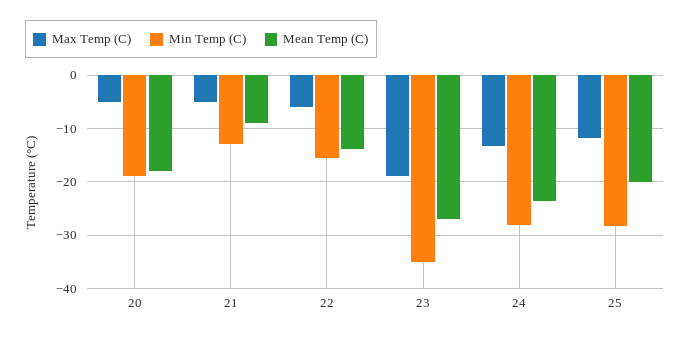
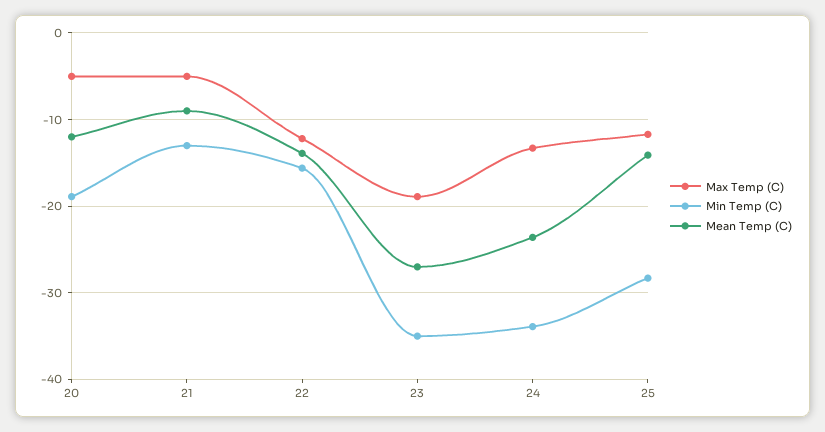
Mean Temp (C), 20: -18 -> -12
Max Temp (C), 22: -6 -> -12
Min Temp (C), 24: -28 -> -34
Mean Temp (C), 25: -20 -> -14

